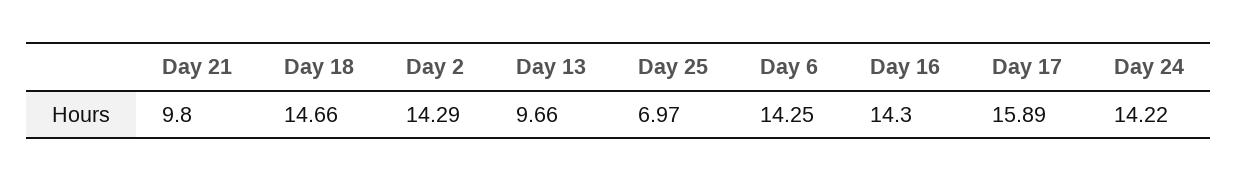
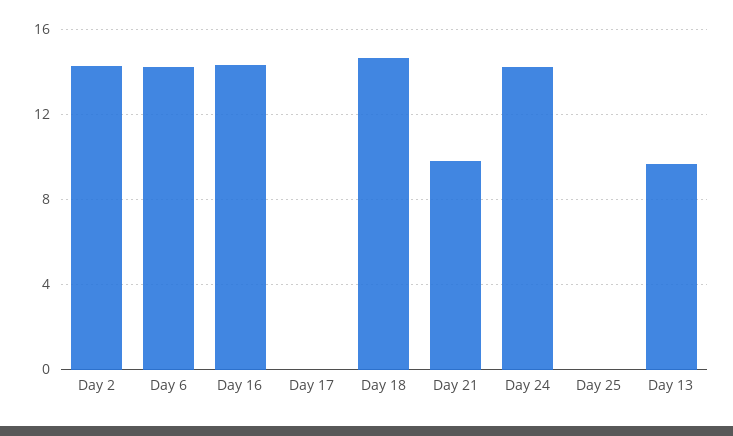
Day 25: 6.97 -> 0
Day 17: 15.89 -> 0

